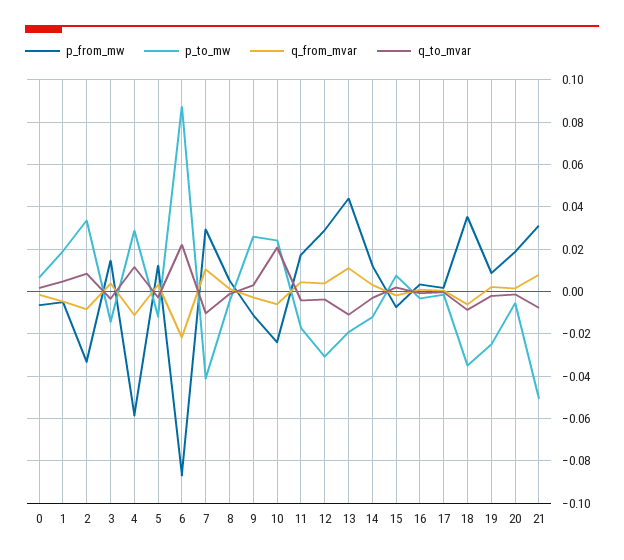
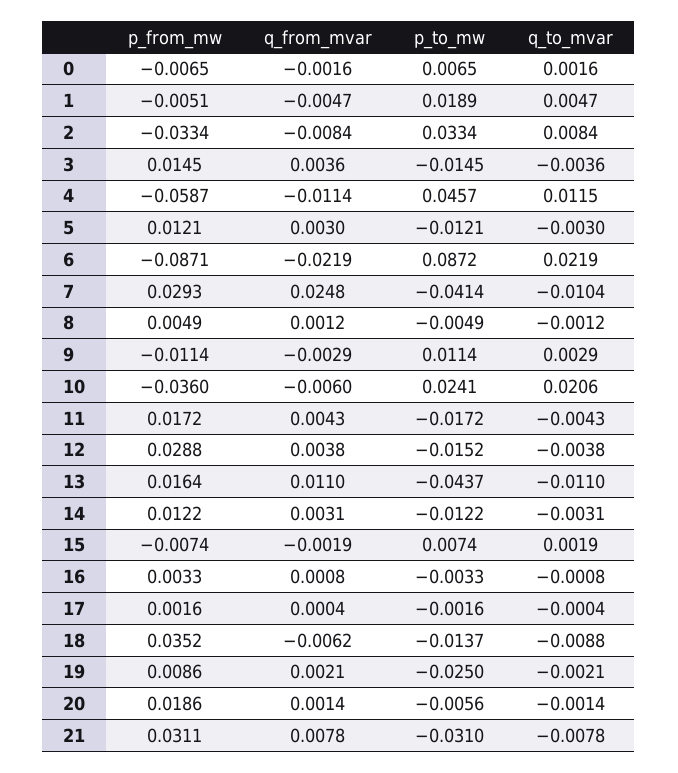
p_to_mw, 4: 0.03 -> 0.0457
q_from_mvar, 7: 0.01 -> 0.0248
p_to_mw, 9: 0.025 -> 0.0114
p_from_mw, 10: -0.025 -> -0.036
p_to_mw, 12: -0.03 -> -0.0152
p_from_mw, 13: 0.045 -> 0.0164
p_to_mw, 13: -0.02 -> -0.0437
p_to_mw, 18: -0.035 -> -0.0137
p_to_mw, 21: -0.05 -> -0.031

